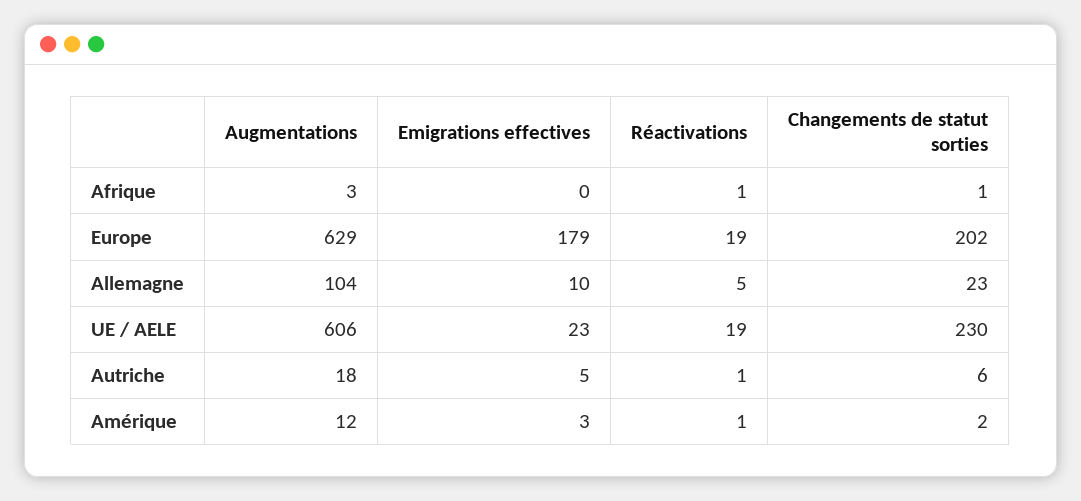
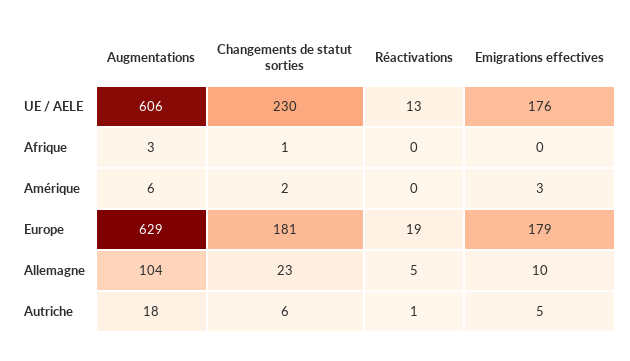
Réactivations, Afrique: 1 -> 0
Changements de statut sorties, Europe: 202 -> 181
Emigrations effectives, UE / AELE: 23 -> 176
Réactivations, UE / AELE: 19 -> 13
Augmentations, Amérique: 12 -> 6
Réactivations, Amérique: 1 -> 0

